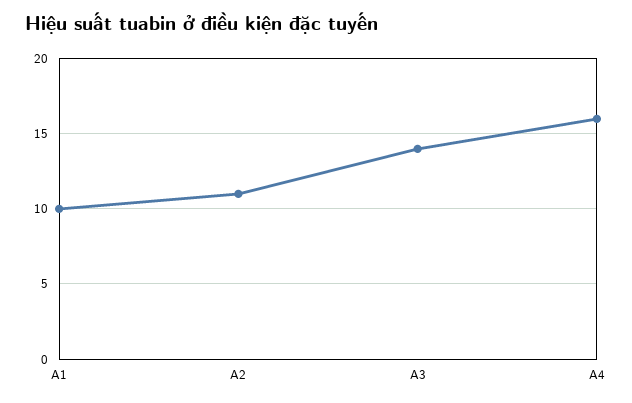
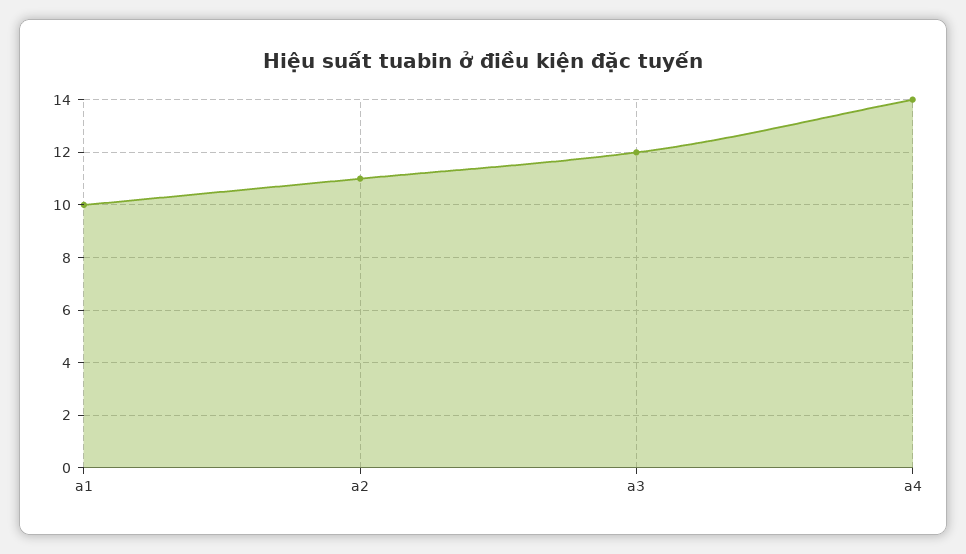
A3: 14 -> 12
A4: 16 -> 14

